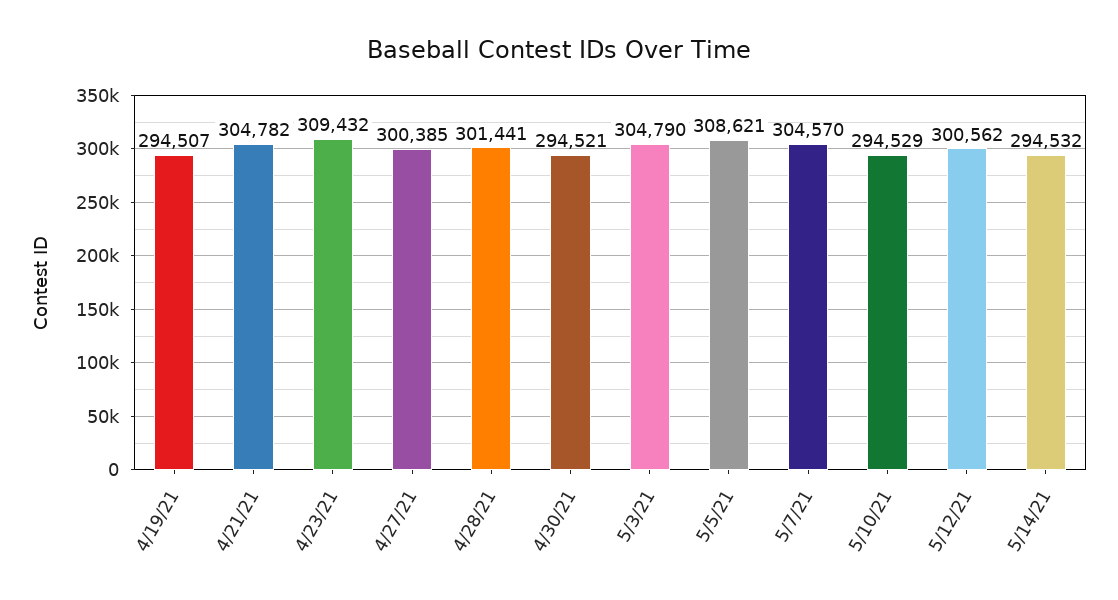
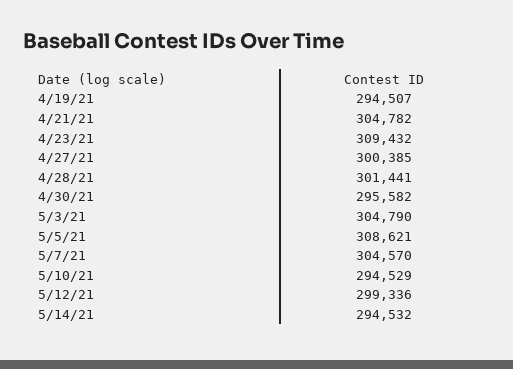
4/30/21: 294521 -> 295582
5/12/21: 300562 -> 299336

